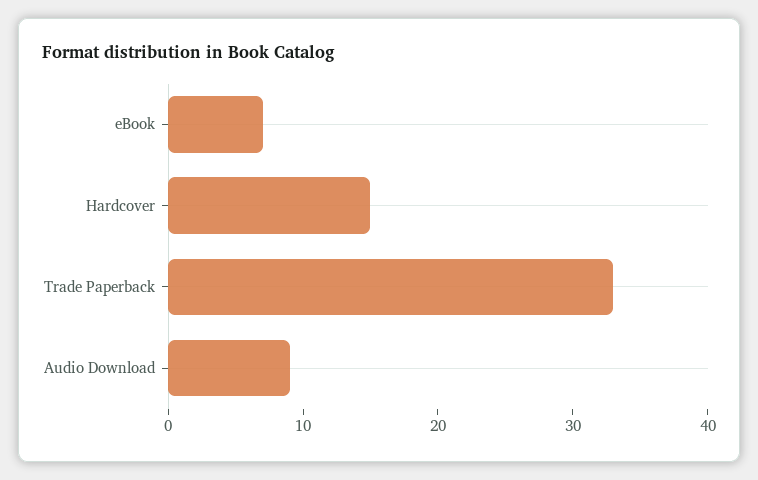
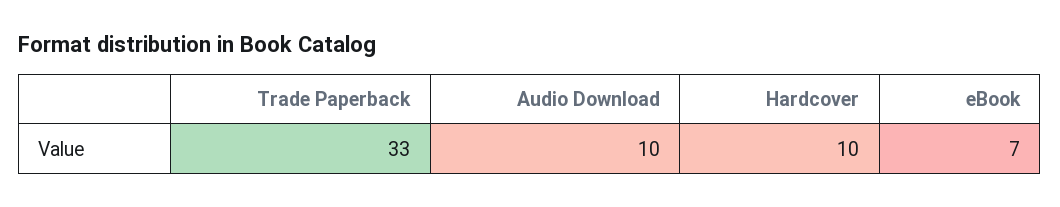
Hardcover: 15 -> 10
Audio Download: 9 -> 10

